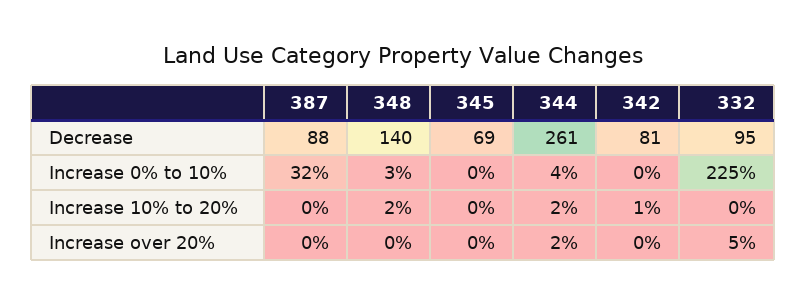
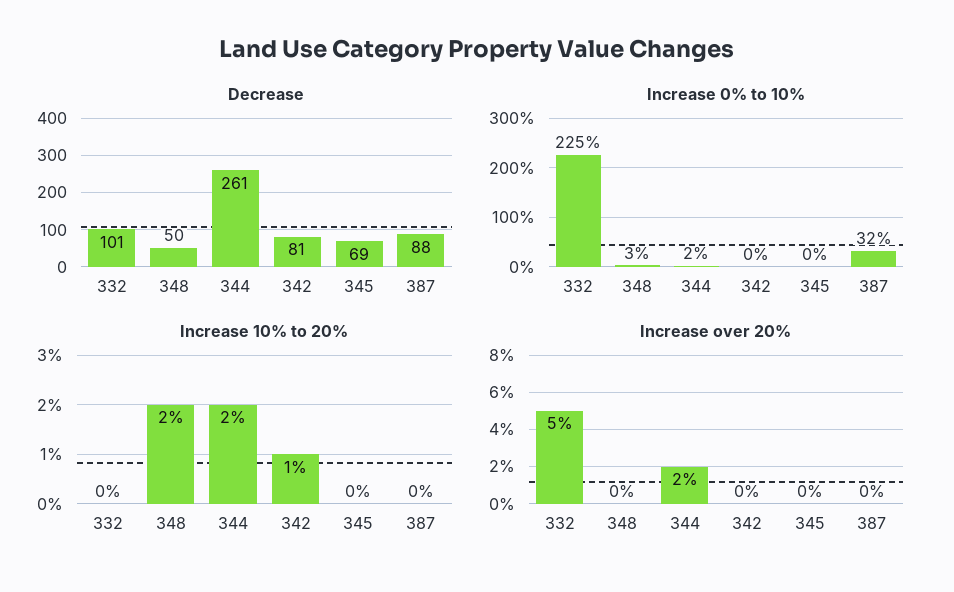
Decrease, 348: 140 -> 50
Decrease, 332: 95 -> 101
Increase 0% to 10%, 344: 4 -> 2

